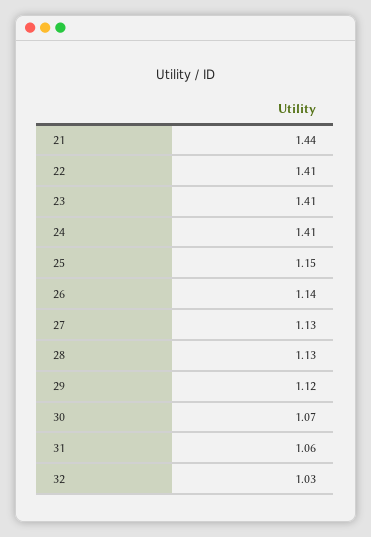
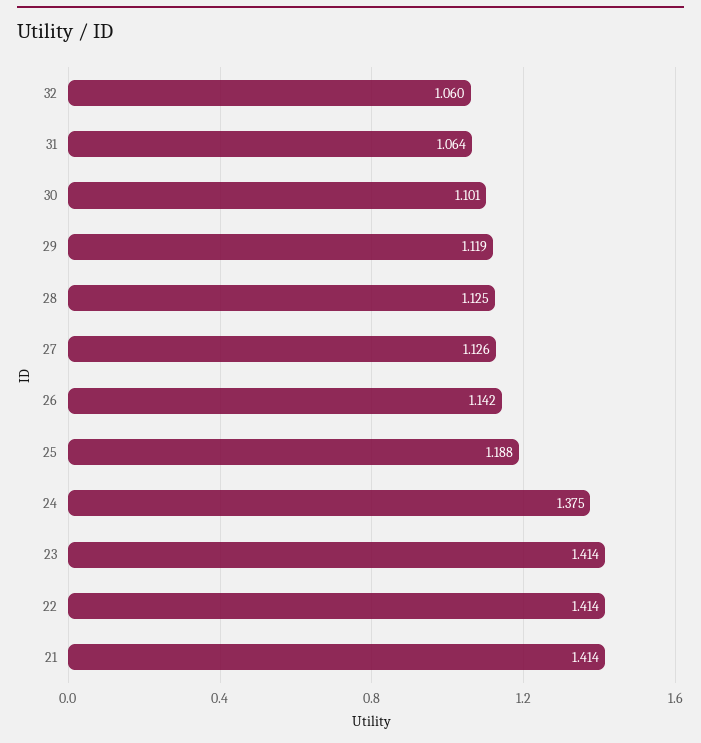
21: 1.44 -> 1.414
24: 1.41 -> 1.375
25: 1.15 -> 1.188
30: 1.07 -> 1.101
32: 1.03 -> 1.06

